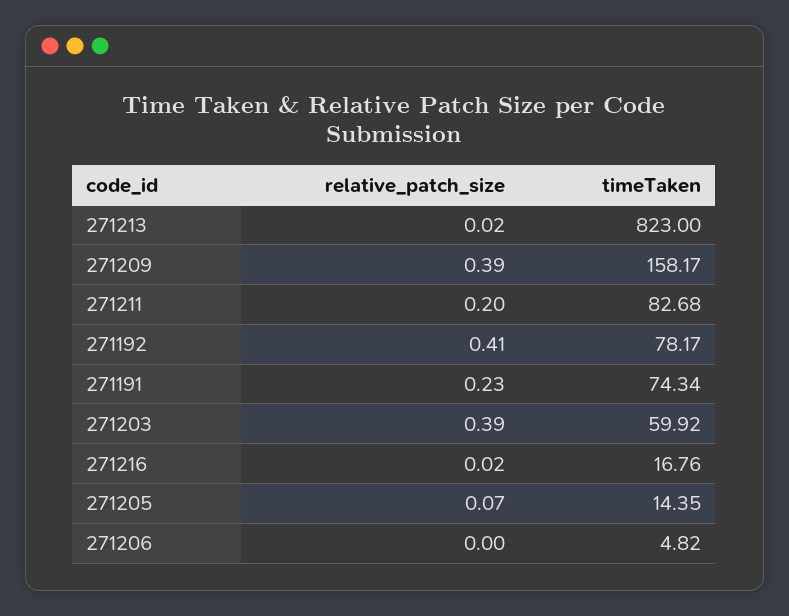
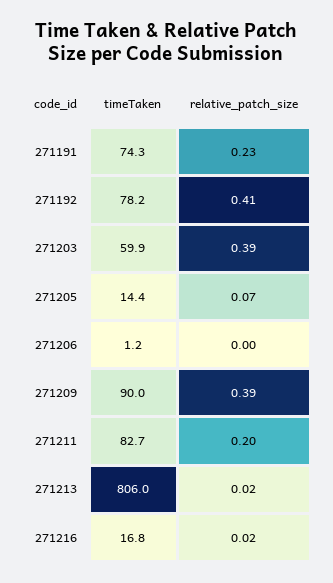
timeTaken, 271213: 823 -> 806
timeTaken, 271209: 158.17 -> 90
timeTaken, 271206: 4.82 -> 1.2

